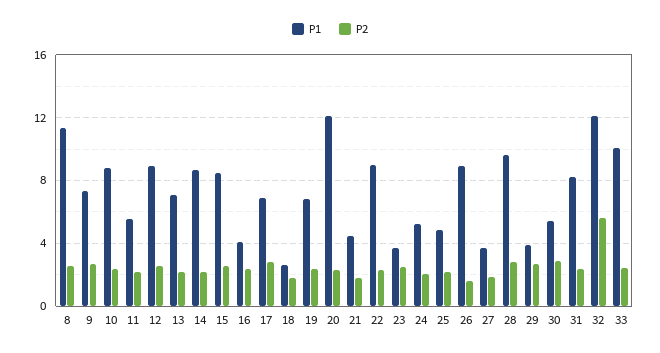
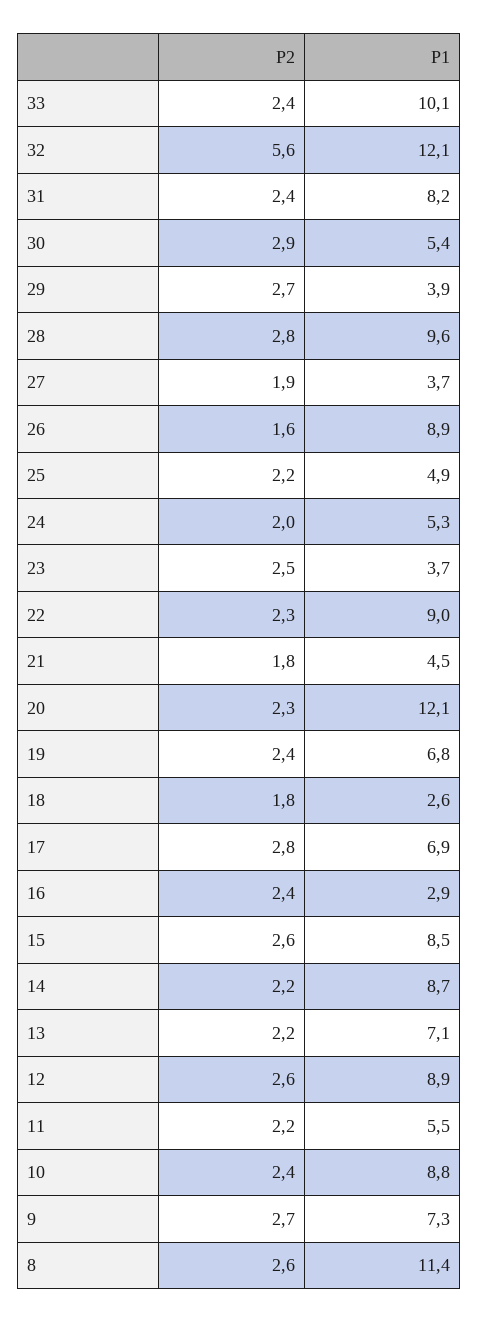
P1, 16: 4 -> 2.9

